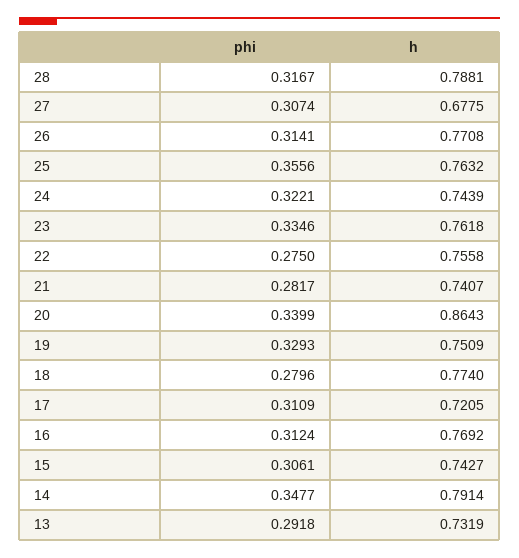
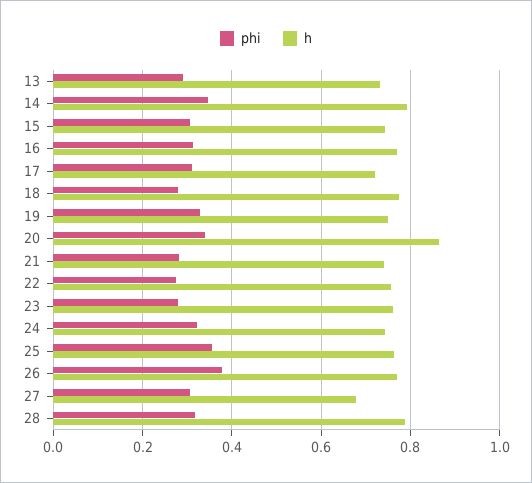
phi, 26: 0.3141 -> 0.38
phi, 23: 0.3346 -> 0.28

